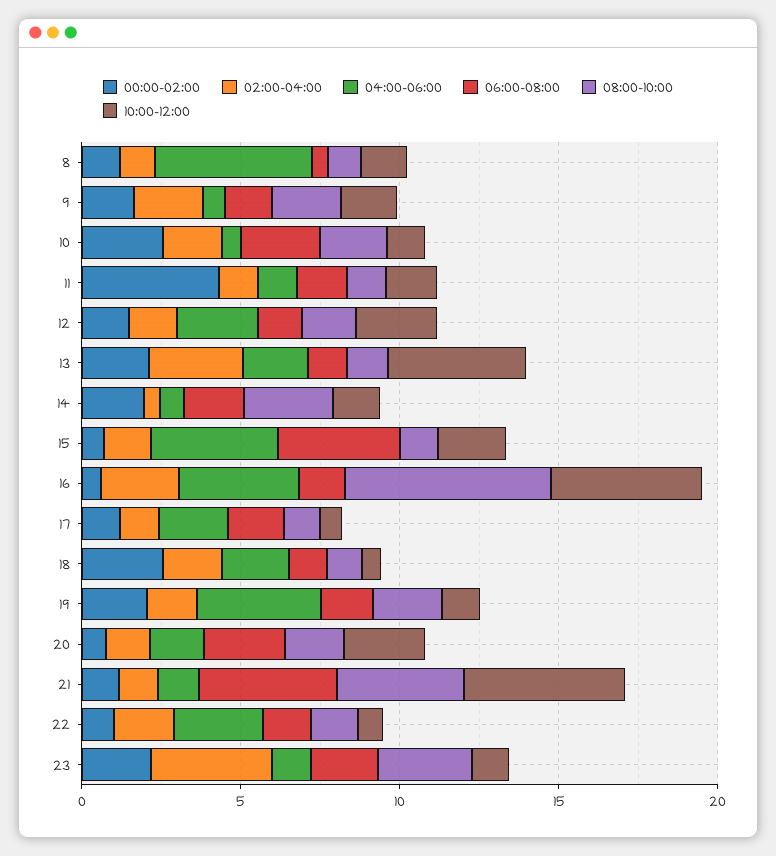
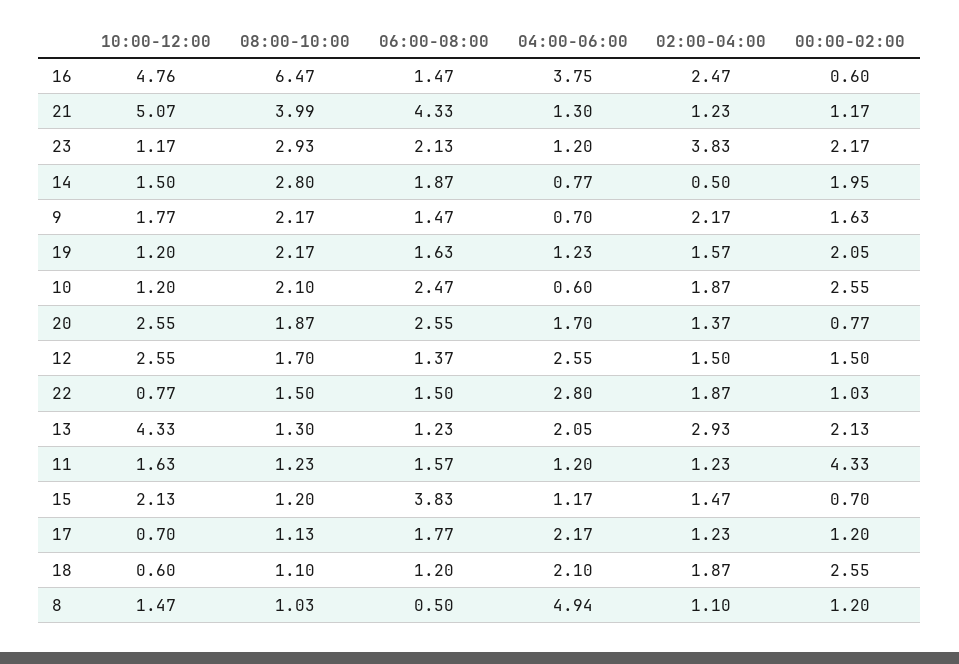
04:00-06:00, 15: 4 -> 1.17
04:00-06:00, 19: 4 -> 1.23

